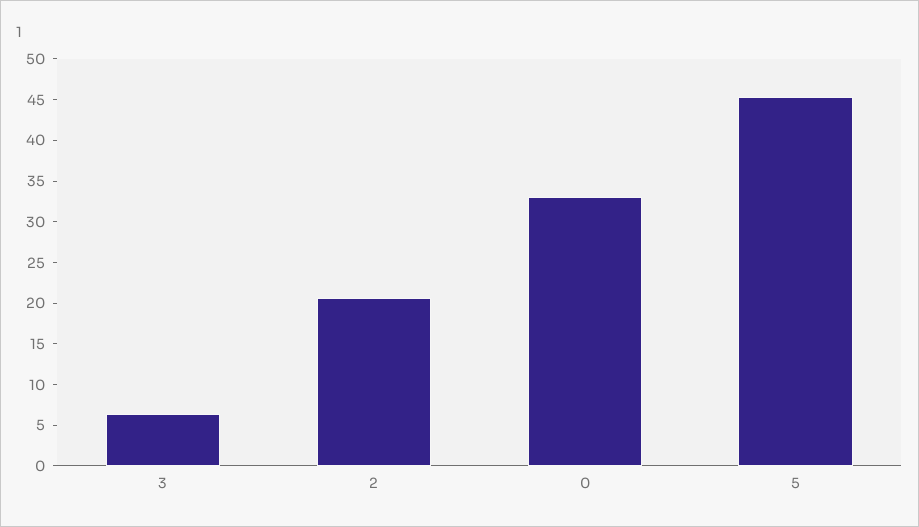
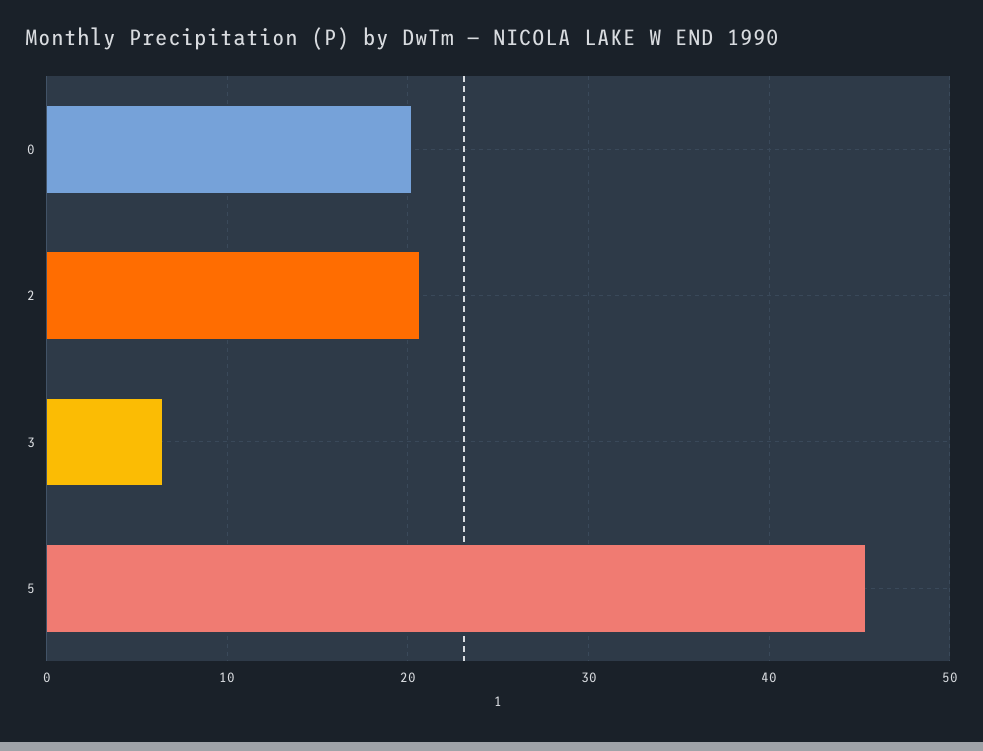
0: 33 -> 20

